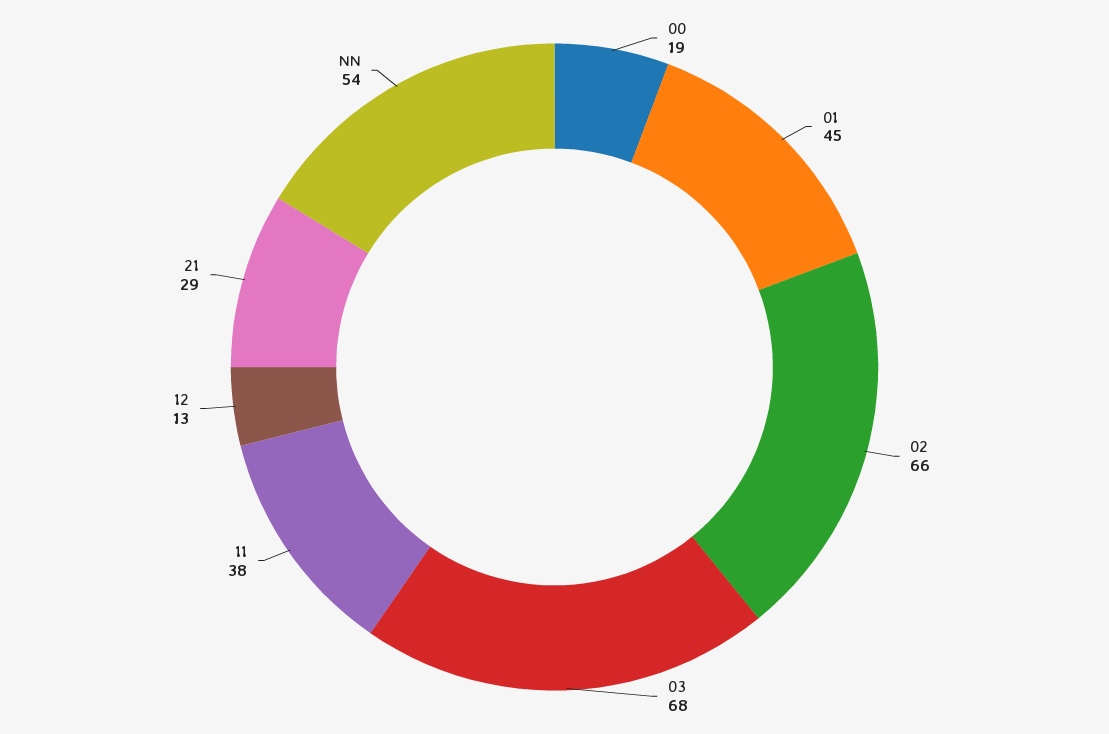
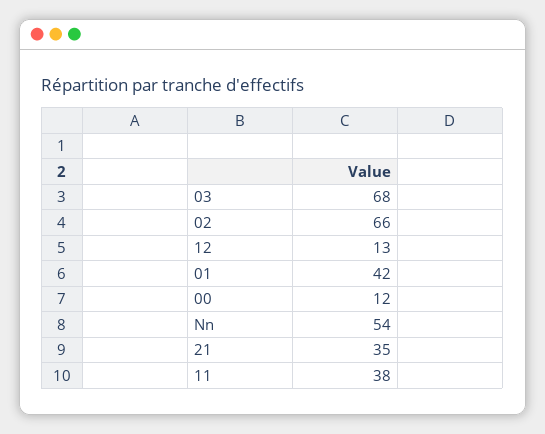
00: 19 -> 12
01: 45 -> 42
21: 29 -> 35

